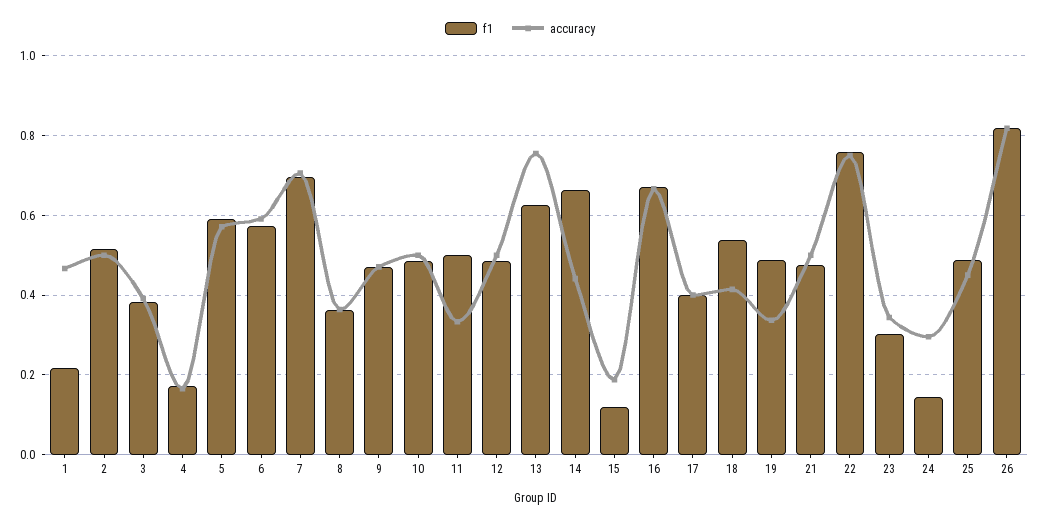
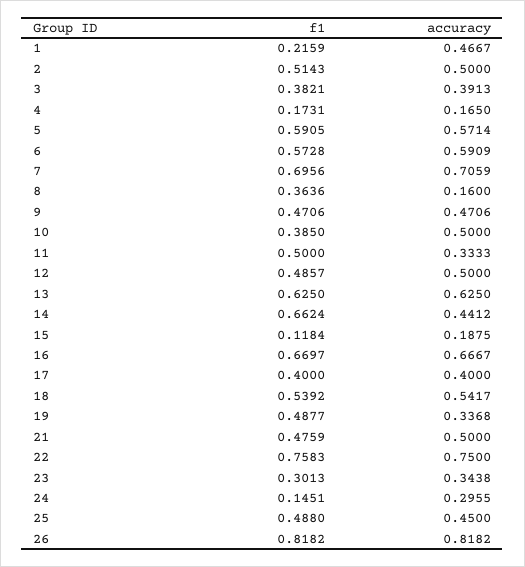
accuracy, 8: 0.36 -> 0.16
f1, 10: 0.48 -> 0.385
accuracy, 13: 0.76 -> 0.625
accuracy, 18: 0.42 -> 0.5417

